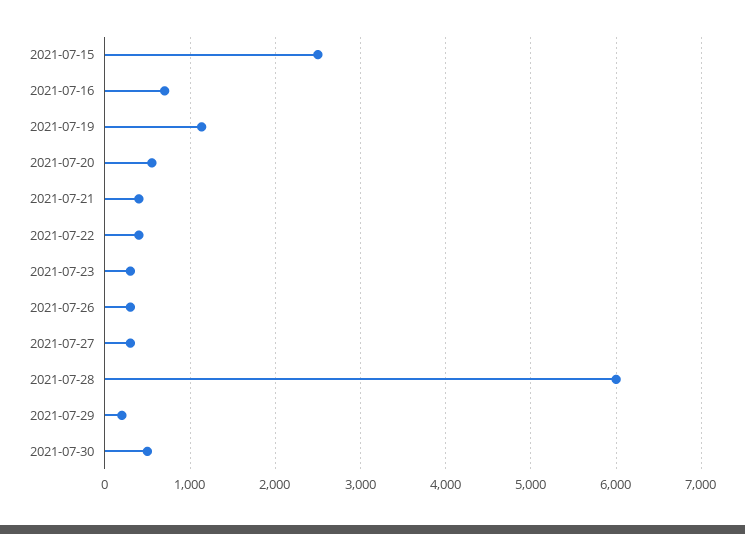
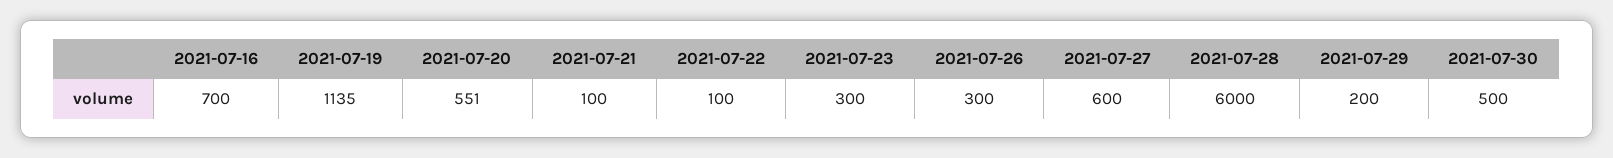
2021-07-15: 2500 -> none
2021-07-21: 400 -> 100
2021-07-22: 400 -> 100
2021-07-27: 300 -> 600

